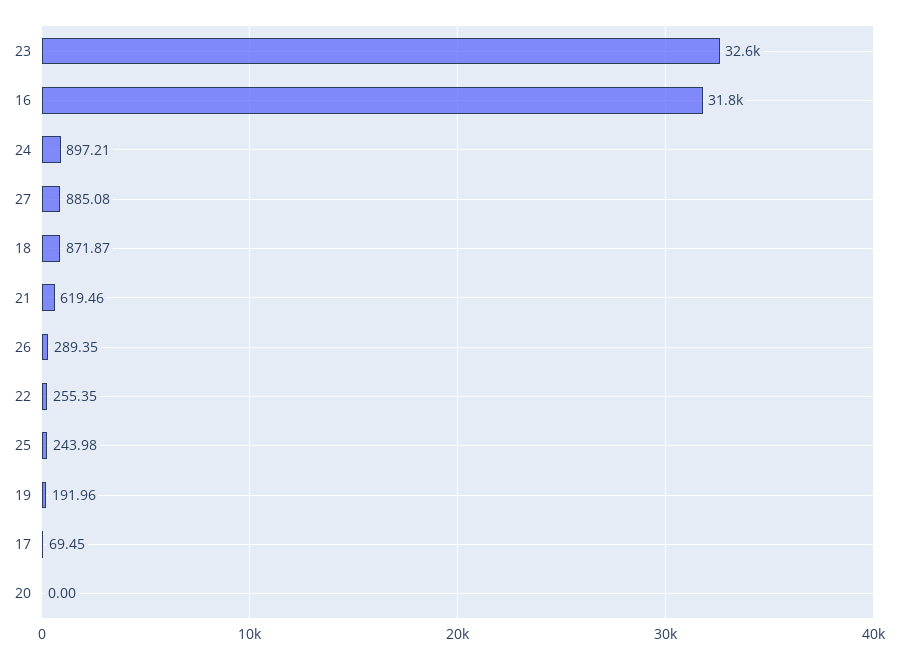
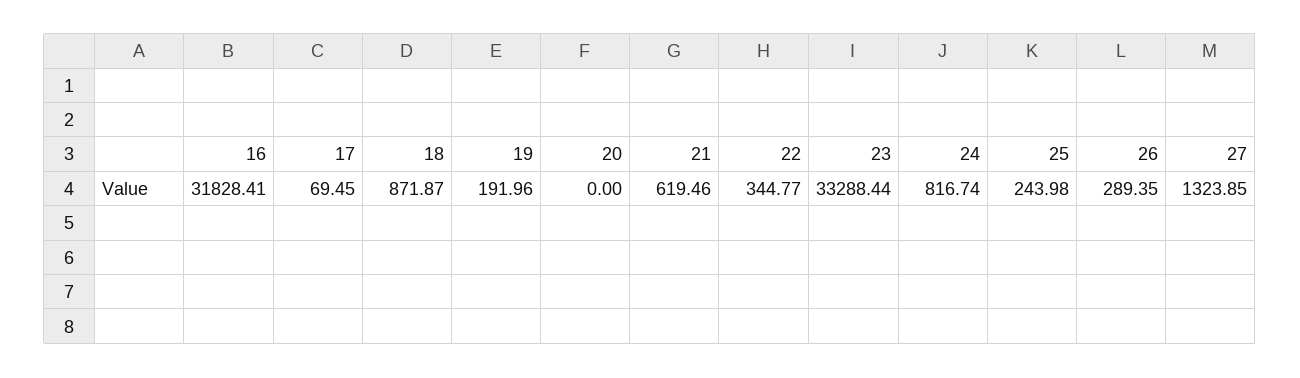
23: 32600 -> 33288.44
24: 897.21 -> 816.74
27: 885.08 -> 1323.85
22: 255.35 -> 344.77

